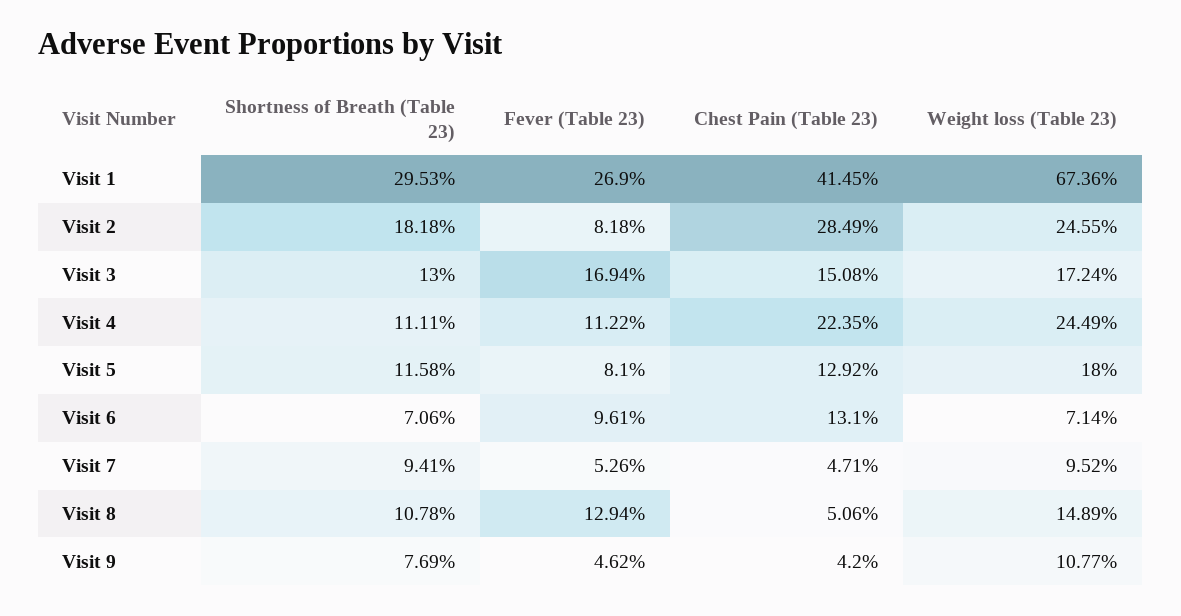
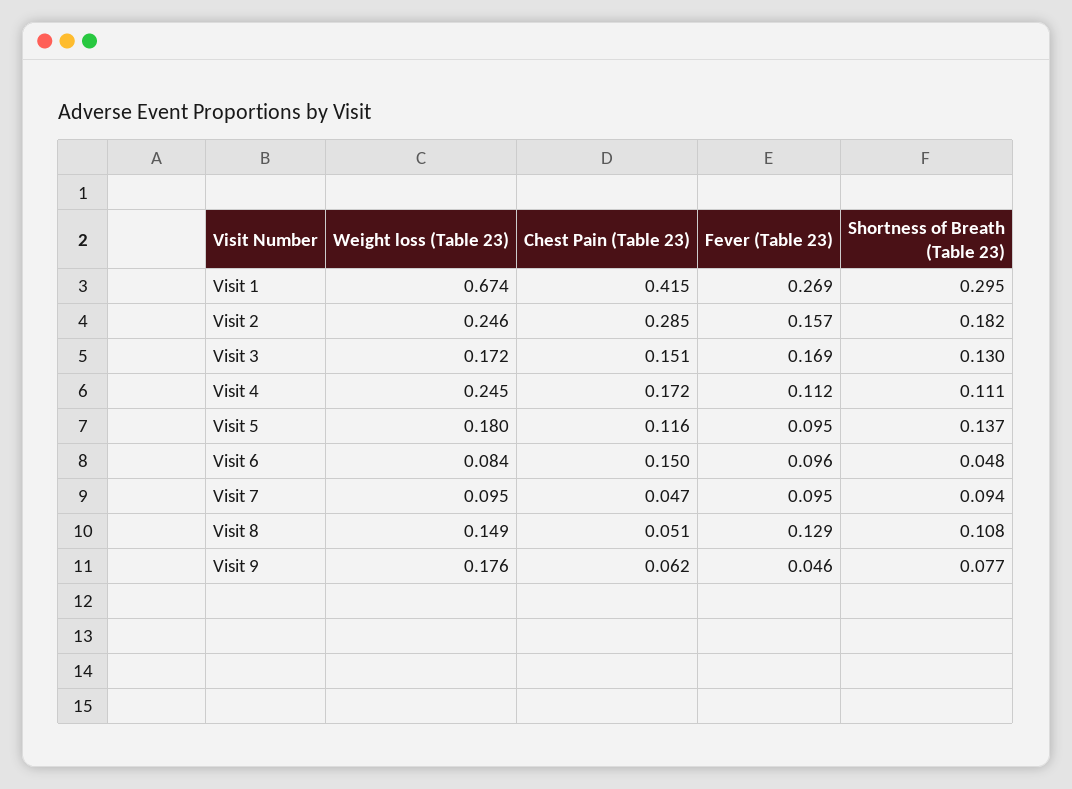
Fever (Table 23), Visit 2: 0.0818 -> 0.157
Chest Pain (Table 23), Visit 4: 0.2235 -> 0.172
Shortness of Breath (Table 23), Visit 5: 0.1158 -> 0.137
Fever (Table 23), Visit 5: 0.081 -> 0.095
Chest Pain (Table 23), Visit 5: 0.1292 -> 0.116
Shortness of Breath (Table 23), Visit 6: 0.0706 -> 0.048
Chest Pain (Table 23), Visit 6: 0.131 -> 0.15
Weight loss (Table 23), Visit 6: 0.0714 -> 0.084
Fever (Table 23), Visit 7: 0.0526 -> 0.095
Chest Pain (Table 23), Visit 9: 0.042 -> 0.062
Weight loss (Table 23), Visit 9: 0.1077 -> 0.176

